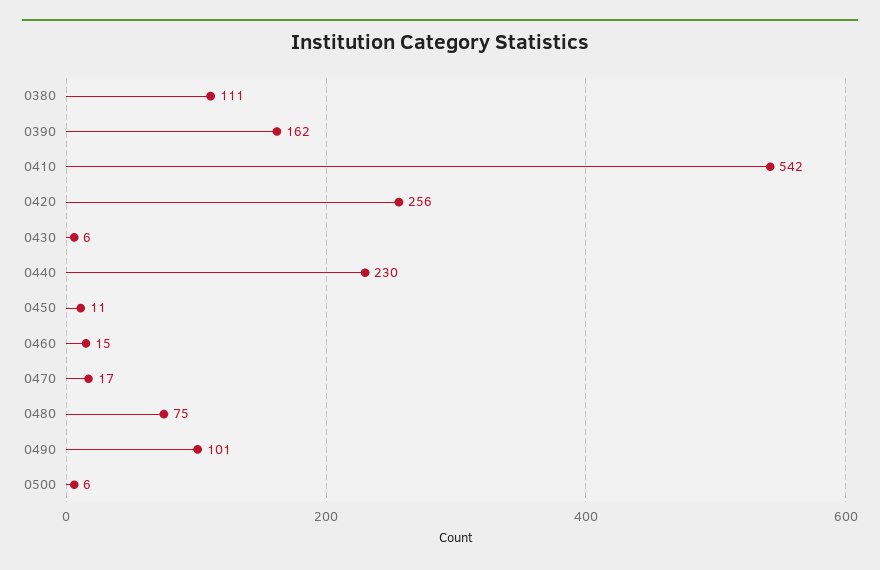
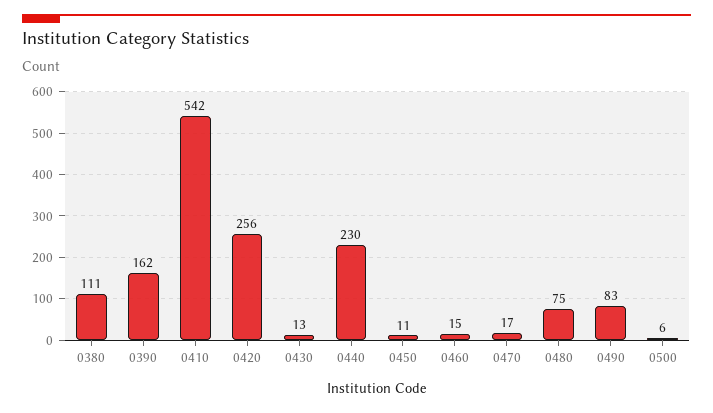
0430: 6 -> 13
0490: 101 -> 83

